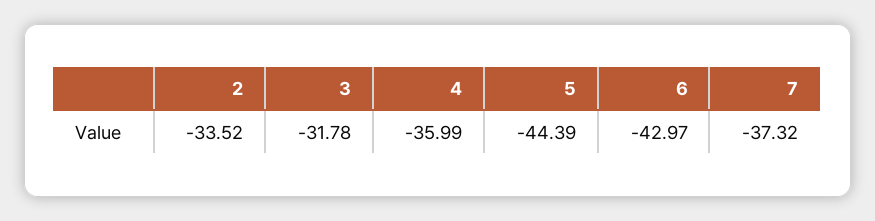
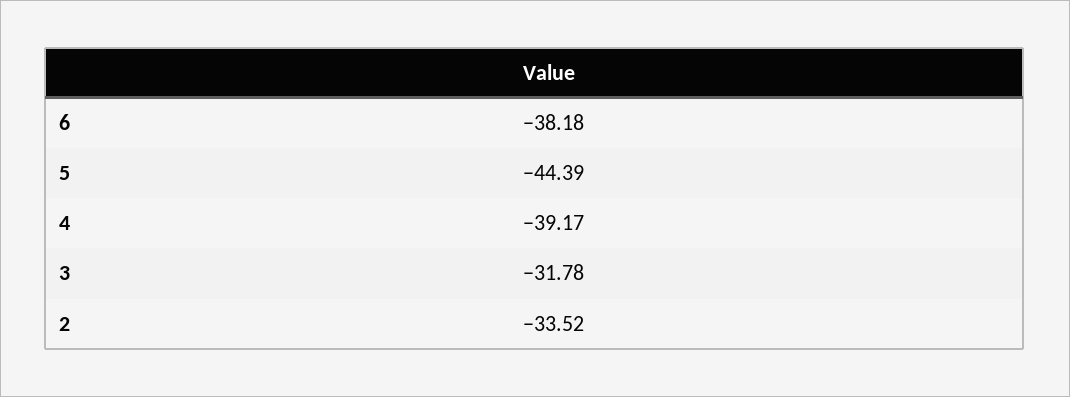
4: -35.99 -> -39.17
6: -42.97 -> -38.18
7: -37.32 -> none

